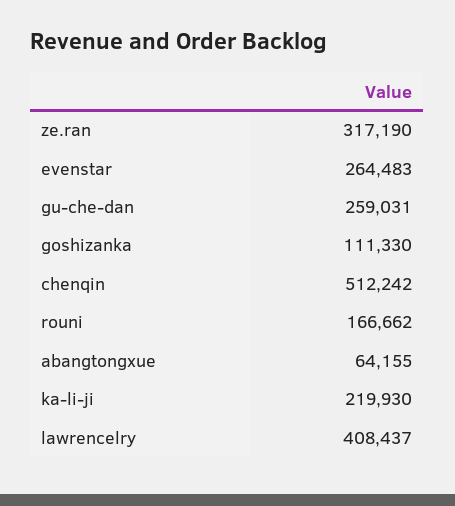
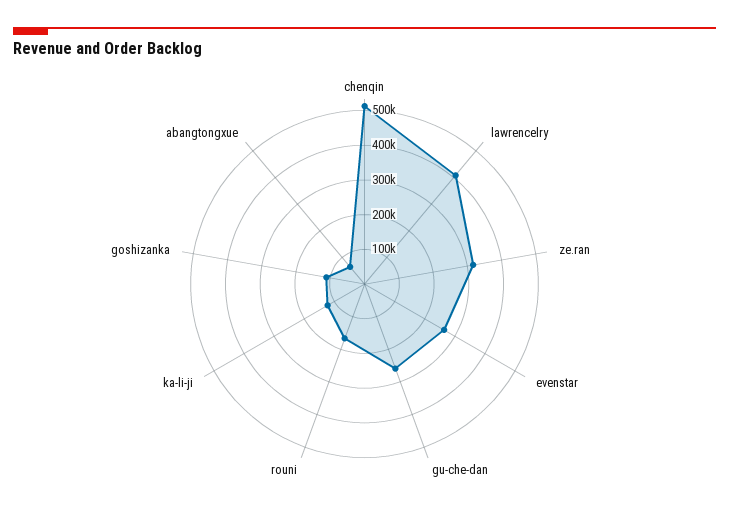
ka-li-ji: 219930 -> 125000

